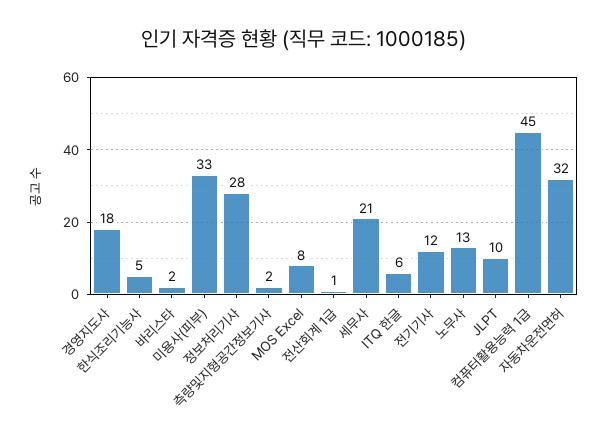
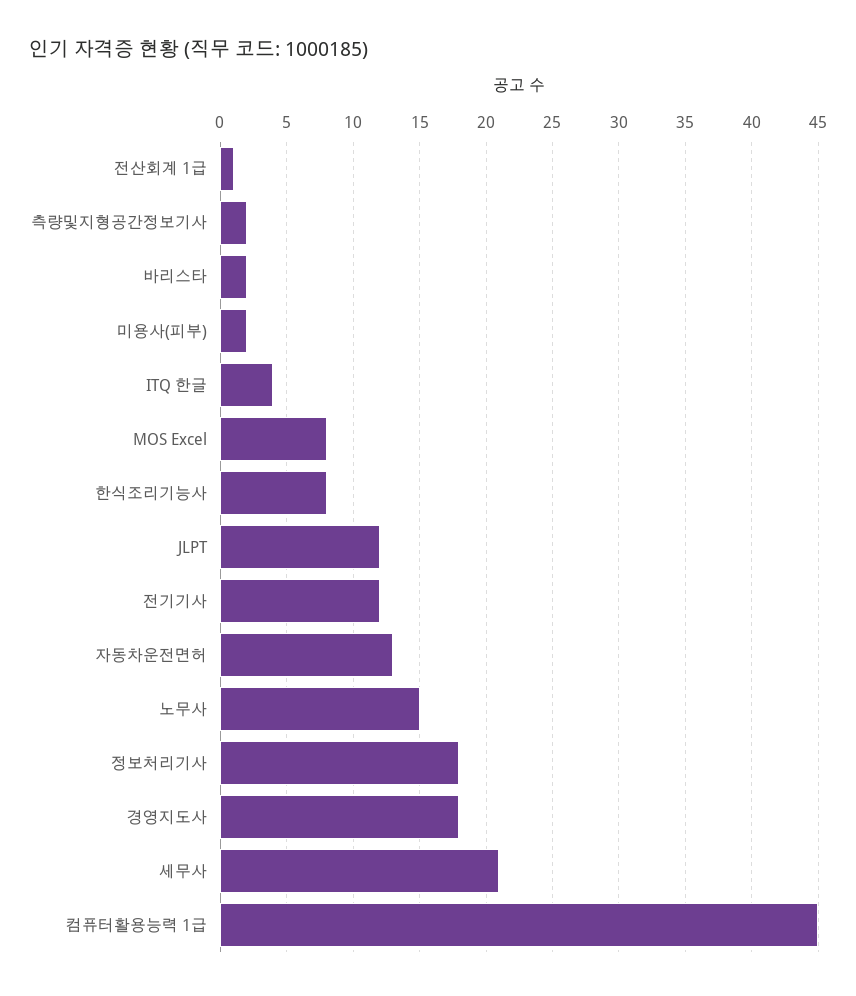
한식조리기능사: 5 -> 8
미용사(피부): 33 -> 2
정보처리기사: 28 -> 18
ITQ 한글: 6 -> 4
노무사: 13 -> 15
JLPT: 10 -> 12
자동차운전면허: 32 -> 13

